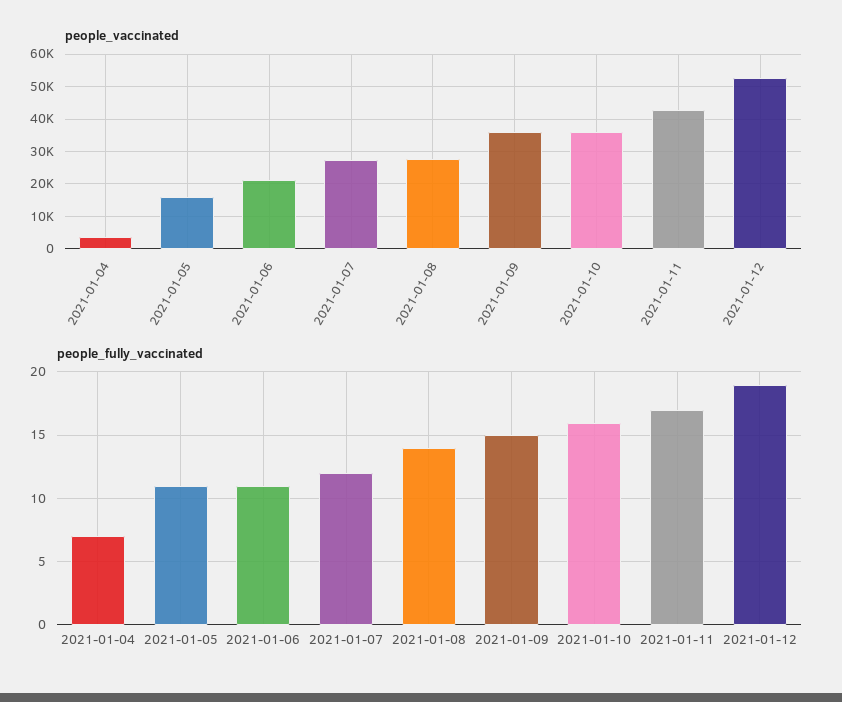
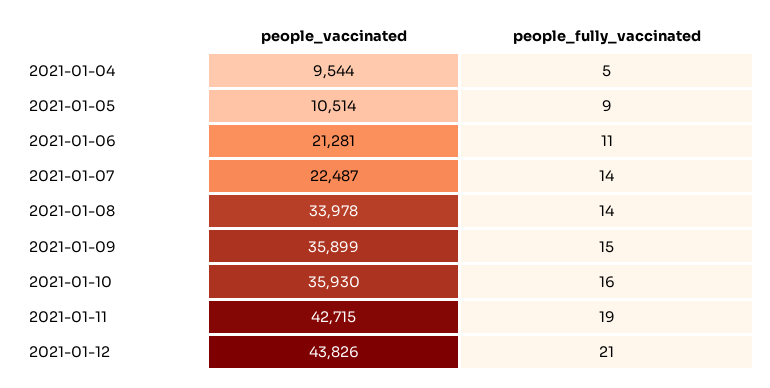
people_vaccinated, 2021-01-04: 4000 -> 9544
people_vaccinated, 2021-01-05: 16000 -> 10514
people_vaccinated, 2021-01-07: 28000 -> 22487
people_vaccinated, 2021-01-08: 28000 -> 33978
people_vaccinated, 2021-01-12: 52000 -> 43826
people_fully_vaccinated, 2021-01-04: 7 -> 5
people_fully_vaccinated, 2021-01-05: 11 -> 9
people_fully_vaccinated, 2021-01-07: 12 -> 14
people_fully_vaccinated, 2021-01-11: 17 -> 19
people_fully_vaccinated, 2021-01-12: 19 -> 21

